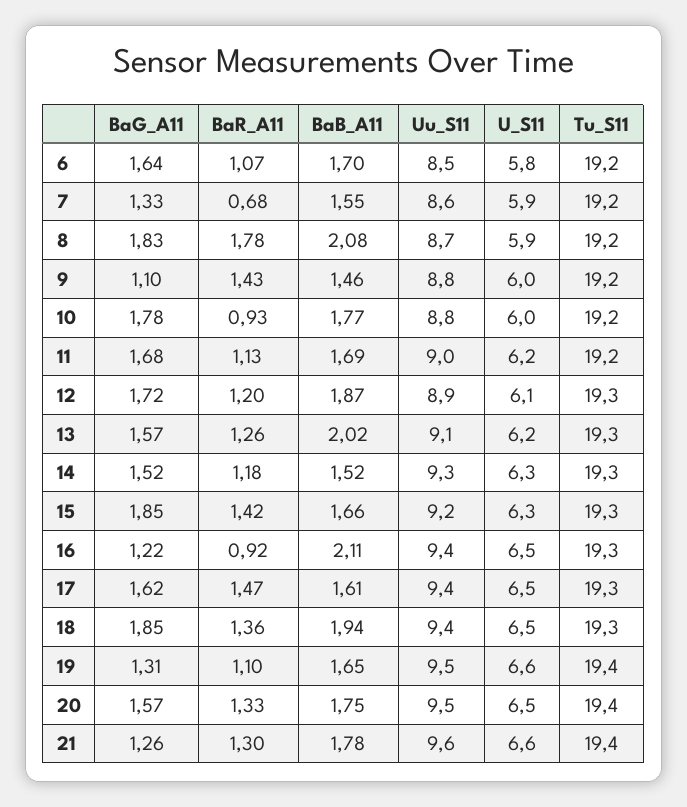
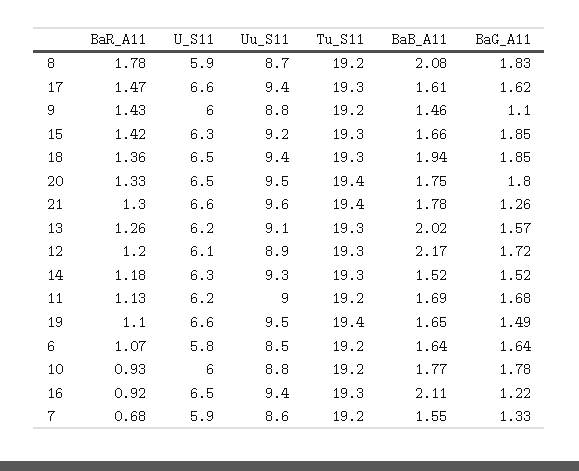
BaB_A11, 6: 1.7 -> 1.64
BaB_A11, 12: 1.87 -> 2.17
U_S11, 17: 6.5 -> 6.6
BaG_A11, 19: 1.31 -> 1.49
BaG_A11, 20: 1.57 -> 1.8

